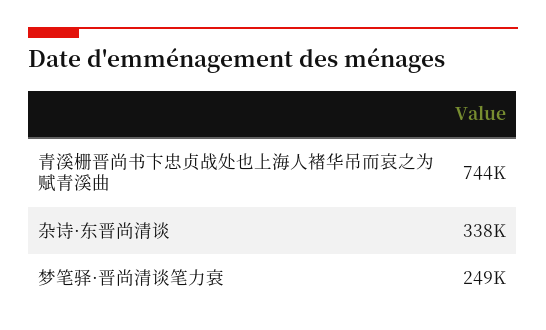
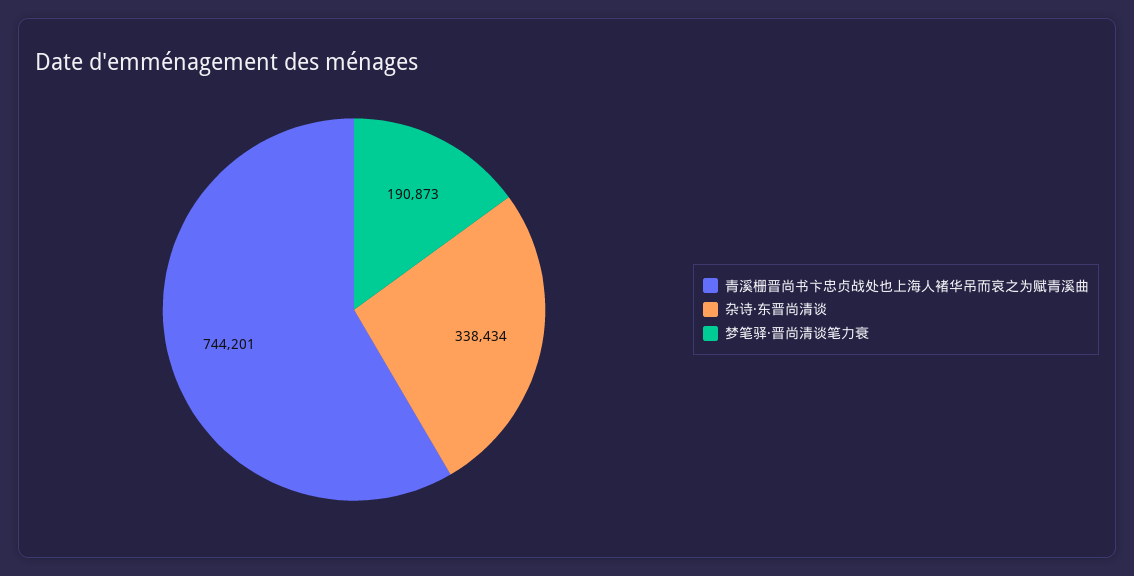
梦笔驿·晋尚清谈笔力衰: 249000 -> 190873

